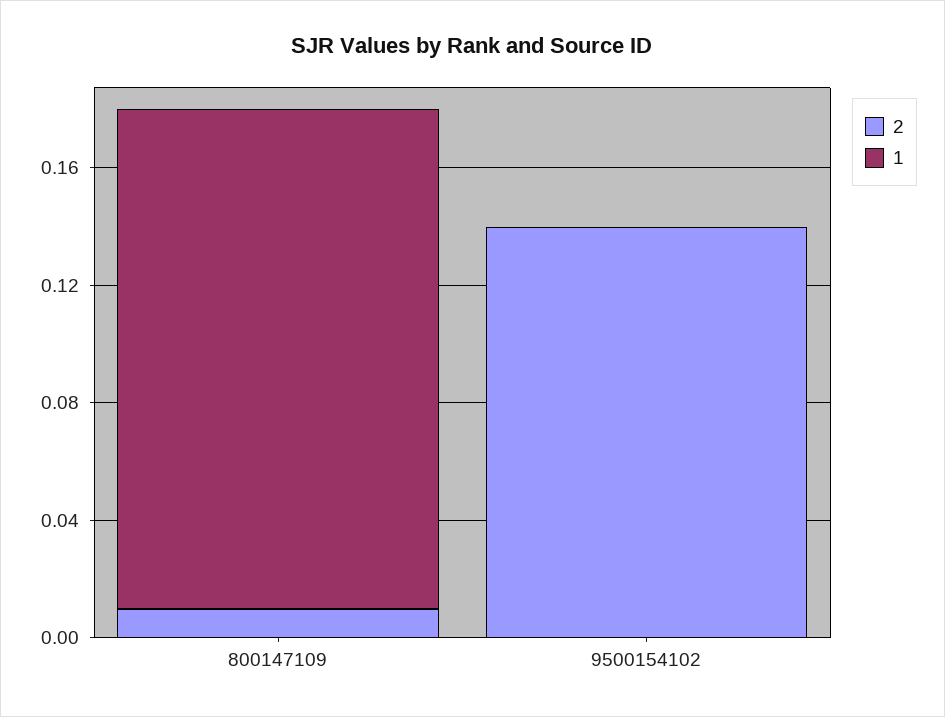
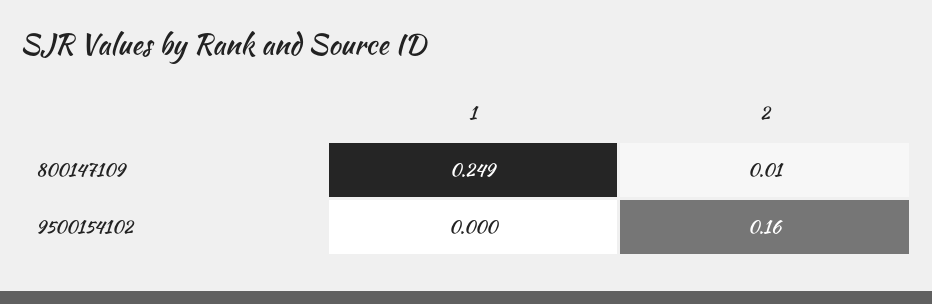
1, 800147109: 0.17 -> 0.249
2, 9500154102: 0.14 -> 0.16

